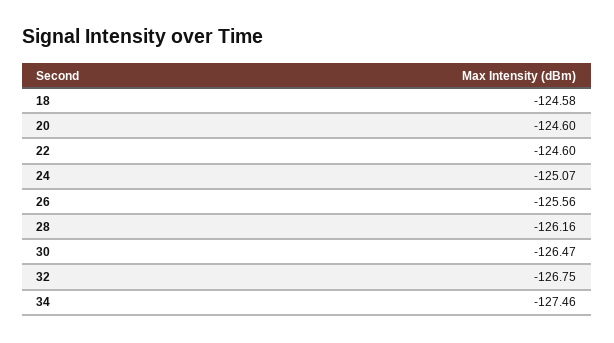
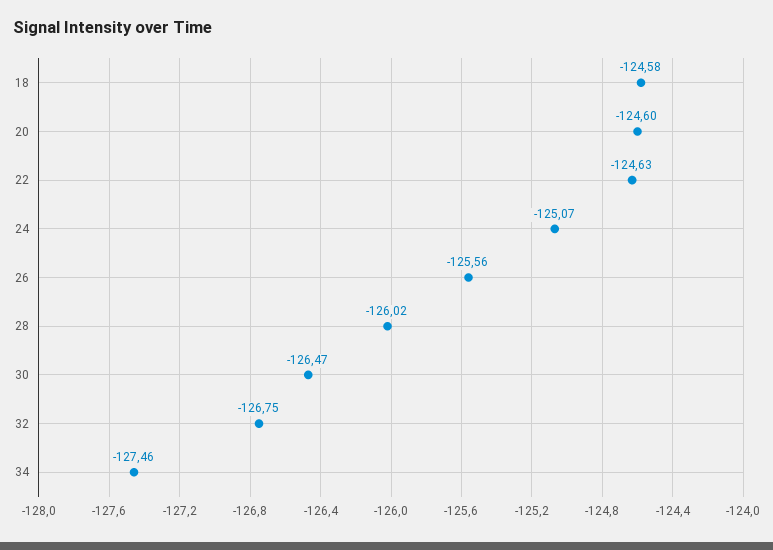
22: -124.6 -> -124.63
28: -126.16 -> -126.02

